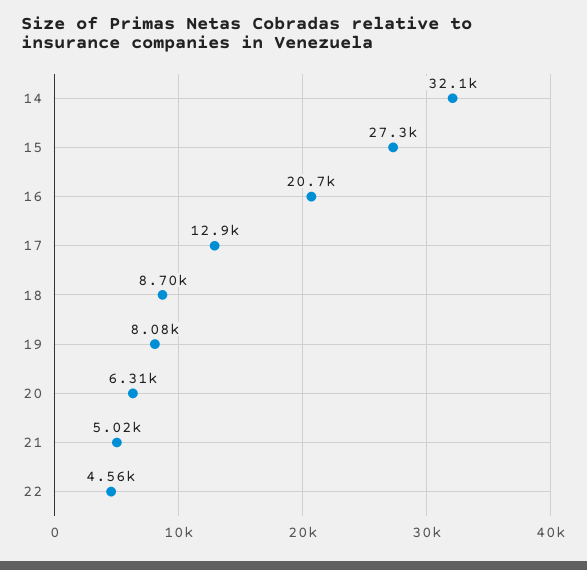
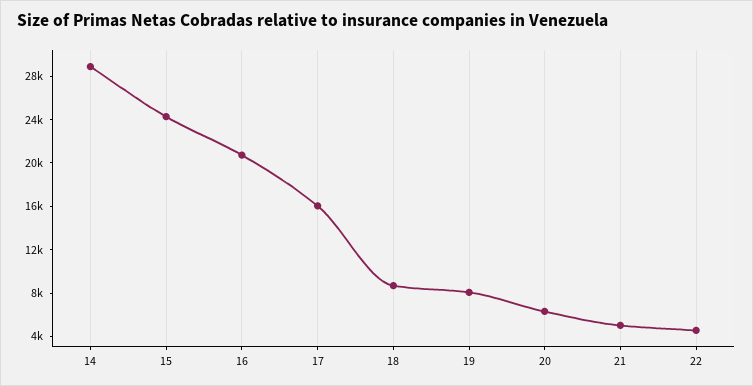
14: 32100 -> 29000
15: 27300 -> 24000
17: 12900 -> 16000

